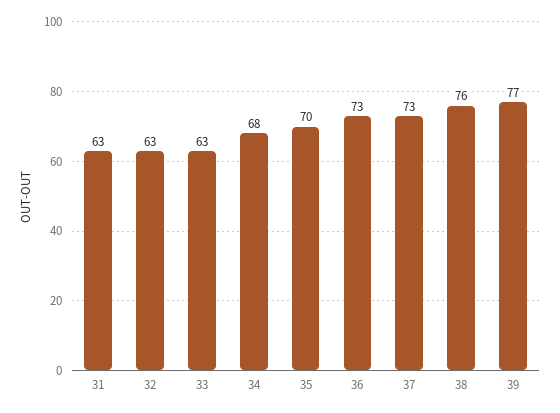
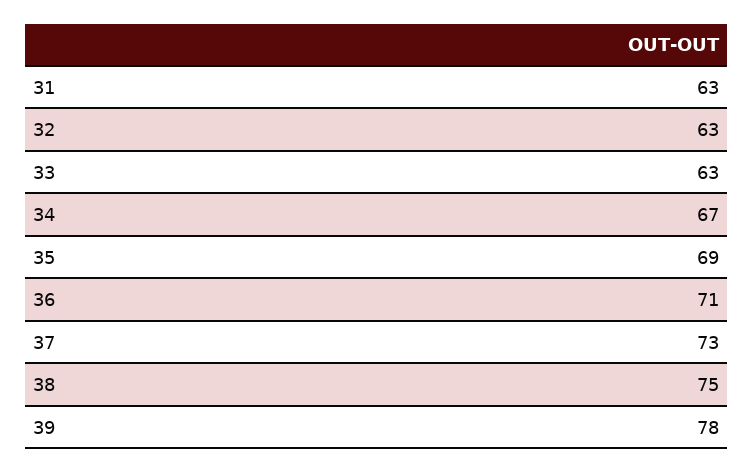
34: 68 -> 67
35: 70 -> 69
36: 73 -> 71
38: 76 -> 75
39: 77 -> 78

